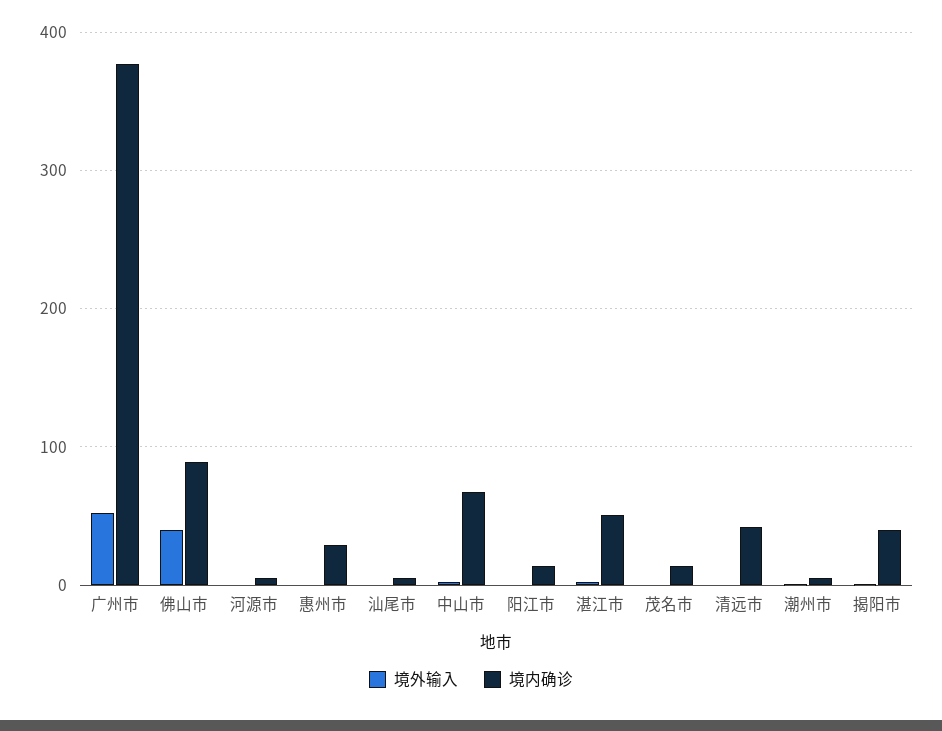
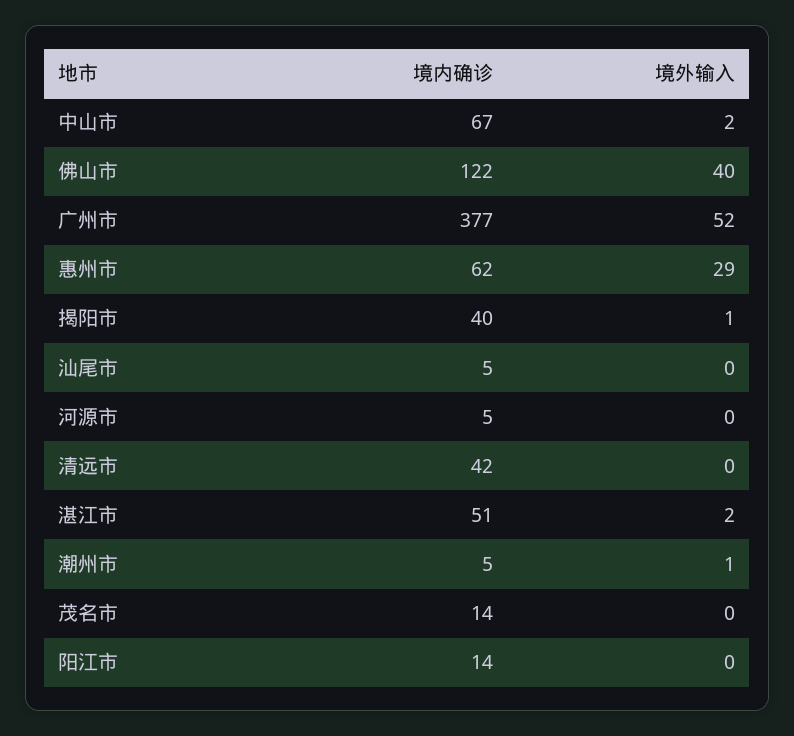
境内确诊, 佛山市: 90 -> 122
境外输入, 惠州市: 0 -> 29
境内确诊, 惠州市: 30 -> 62

